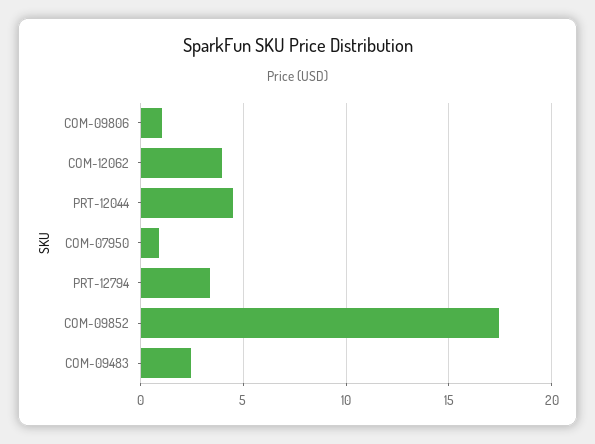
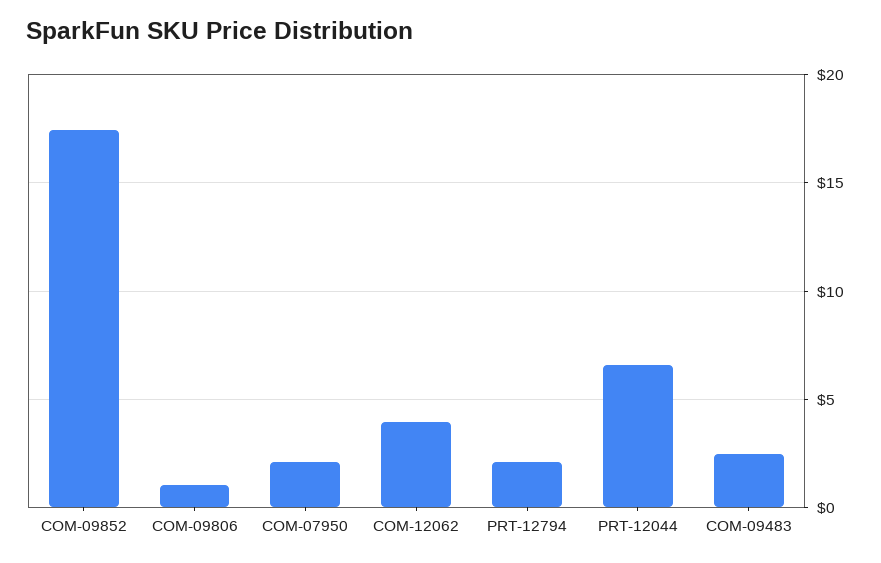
PRT-12044: 4.5 -> 6.5
COM-07950: 1 -> 2
PRT-12794: 3.5 -> 2

